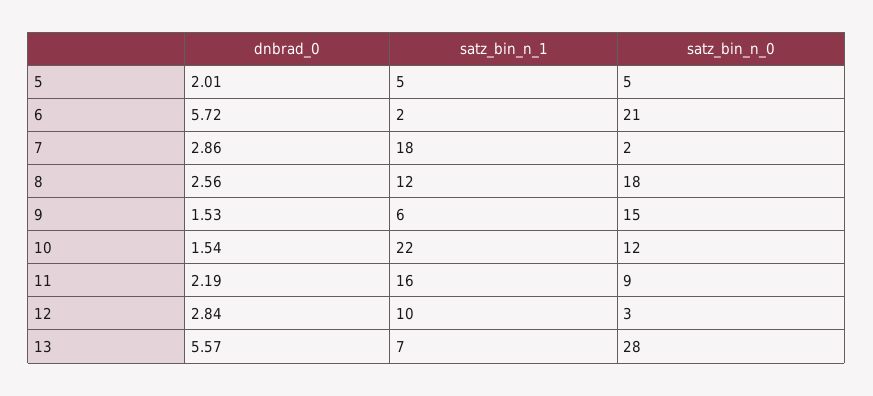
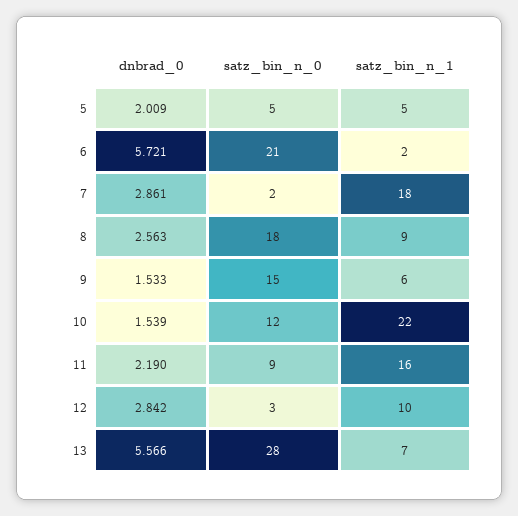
satz_bin_n_1, 8: 12 -> 9

